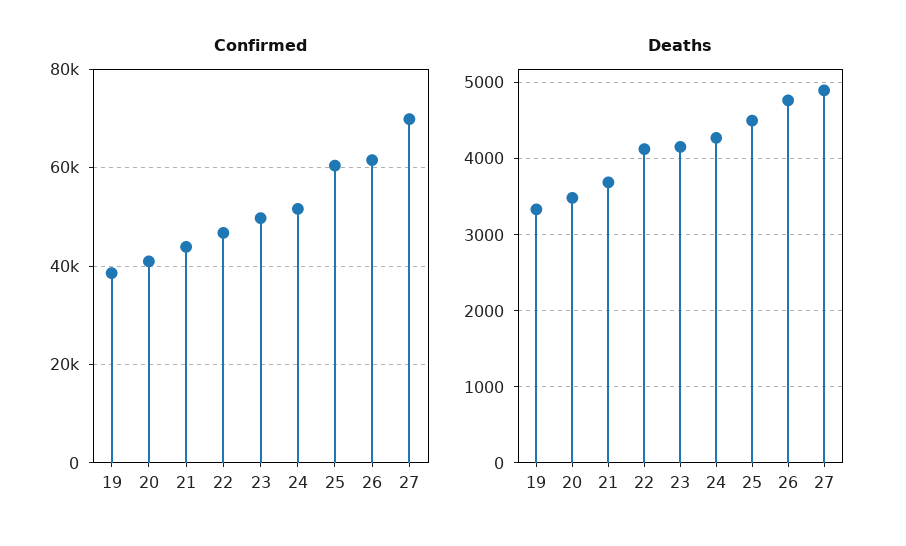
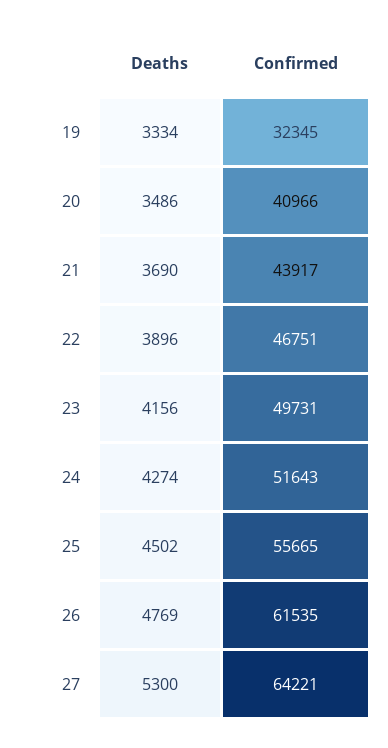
Confirmed, 19: 38000 -> 32345
Confirmed, 25: 60000 -> 55665
Confirmed, 27: 70000 -> 64221
Deaths, 22: 4100 -> 3896
Deaths, 27: 4900 -> 5300

